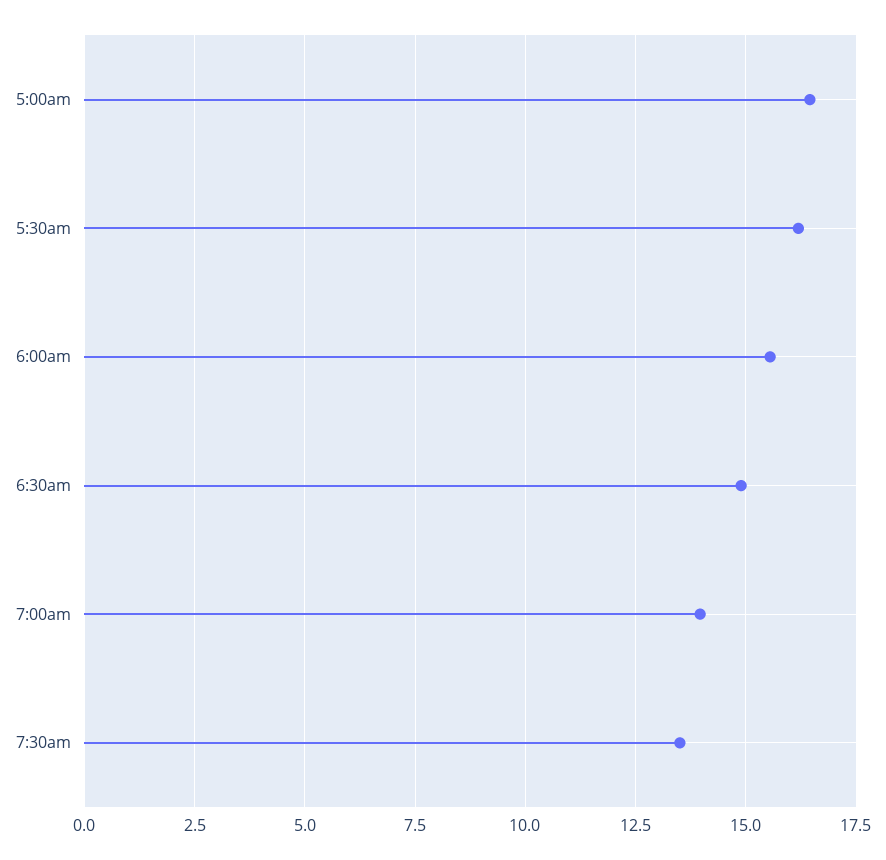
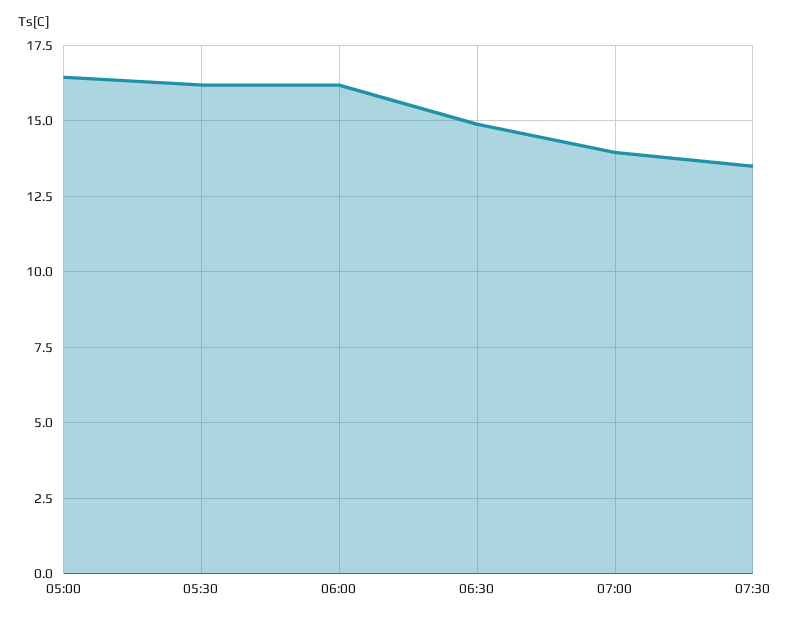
6:00am: 15.5 -> 16.25

